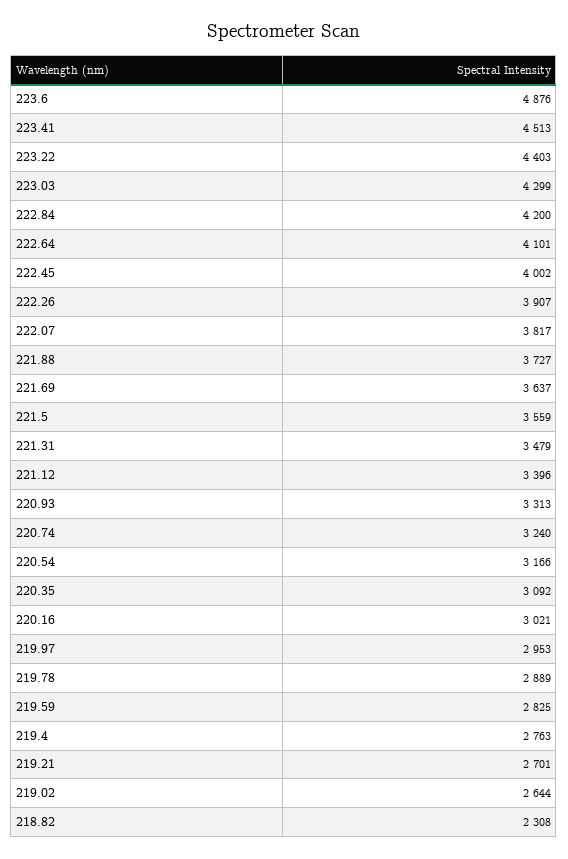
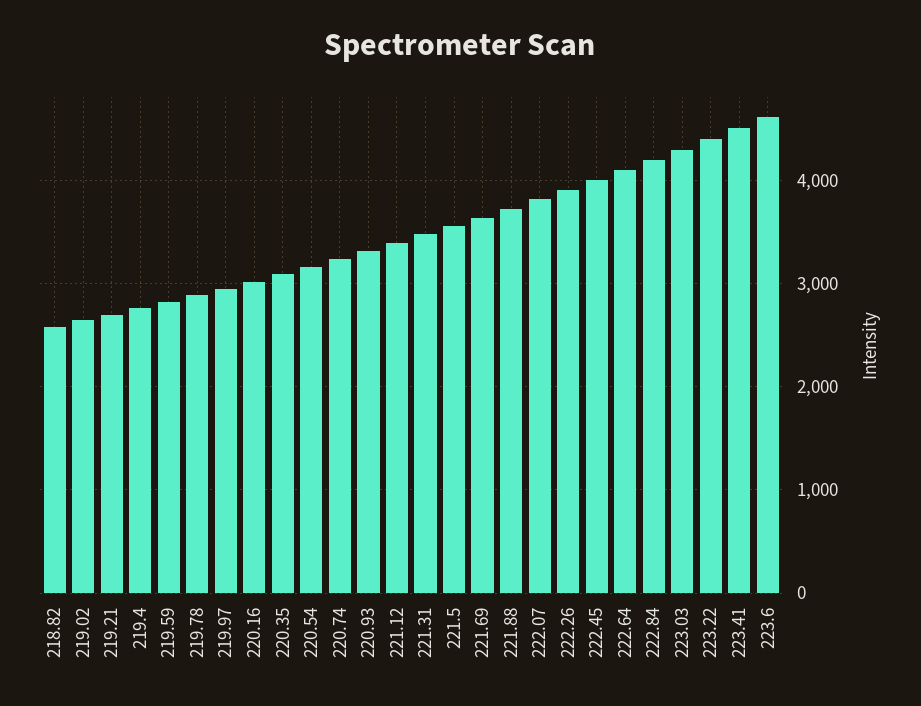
223.6: 4876 -> 4600
218.82: 2308 -> 2600

